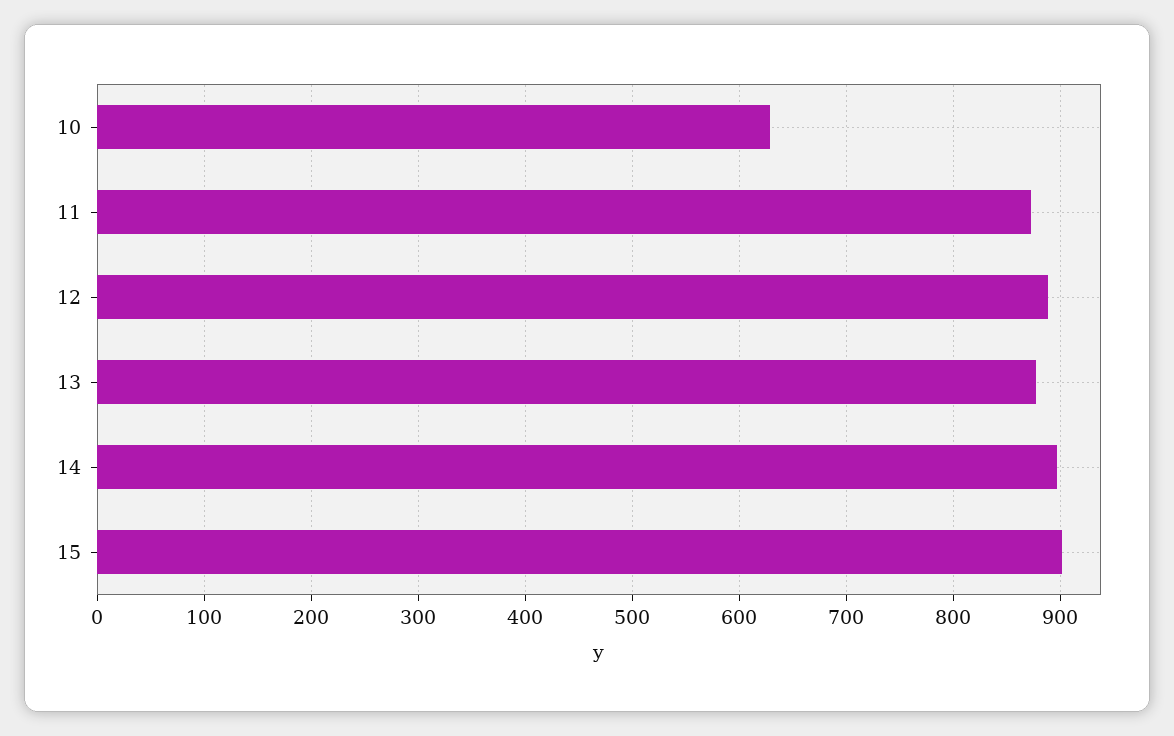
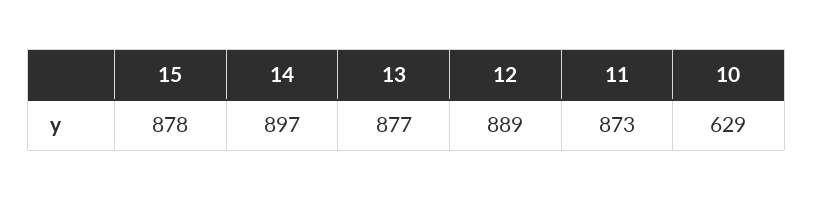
15: 900 -> 878

